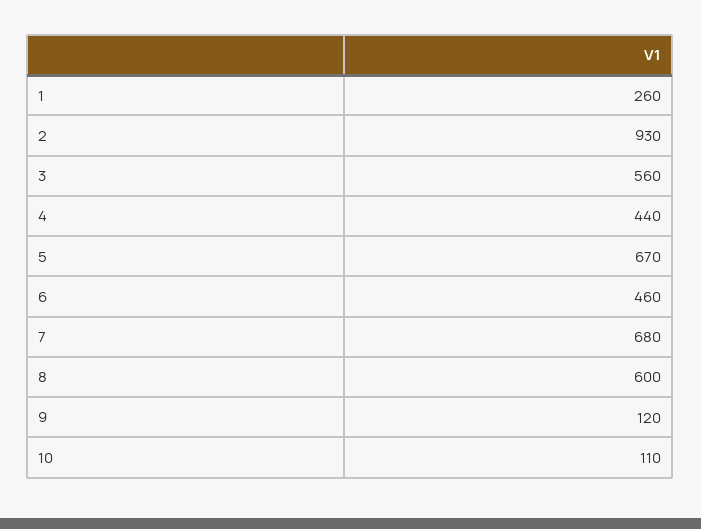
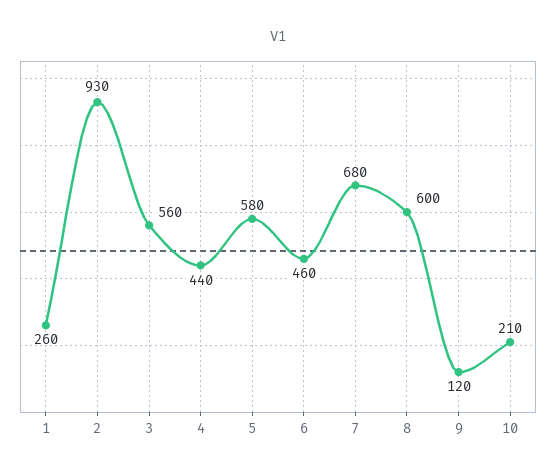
5: 670 -> 580
10: 110 -> 210

